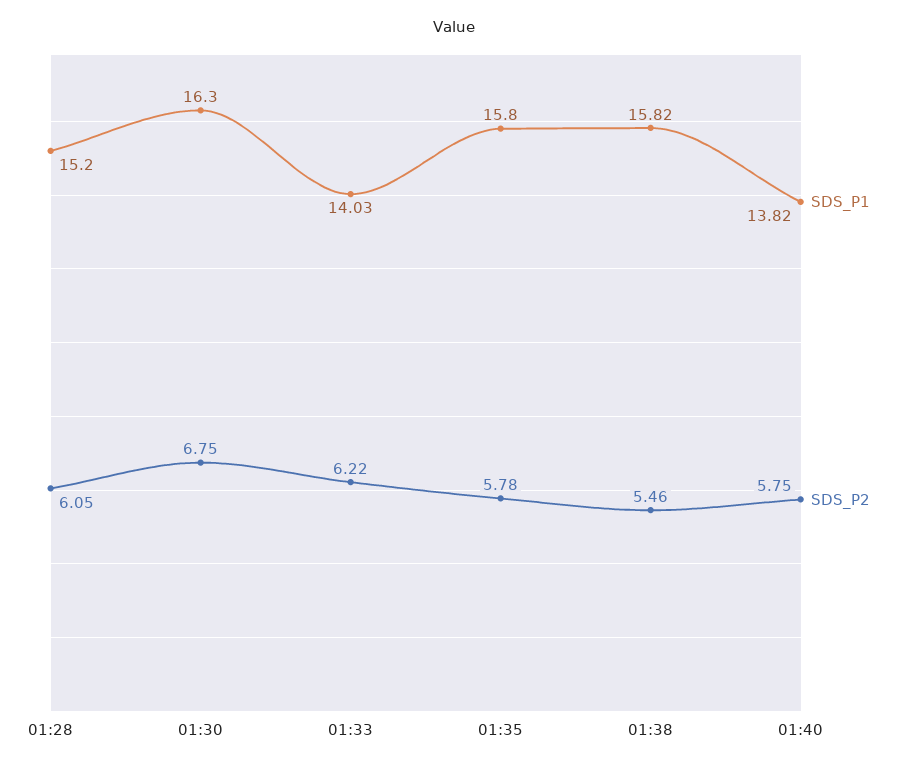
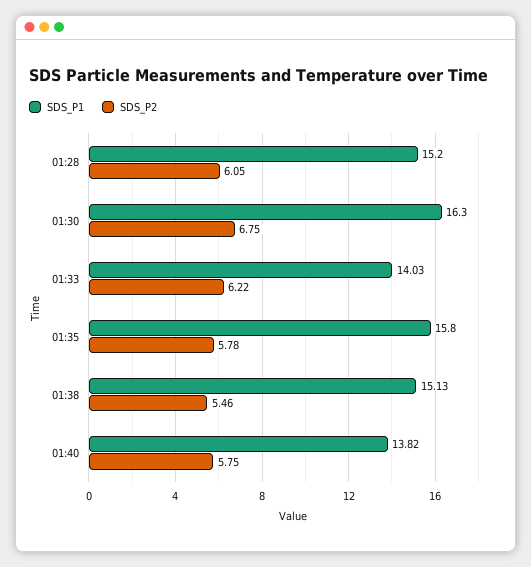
SDS_P1, 01:38: 15.82 -> 15.13

